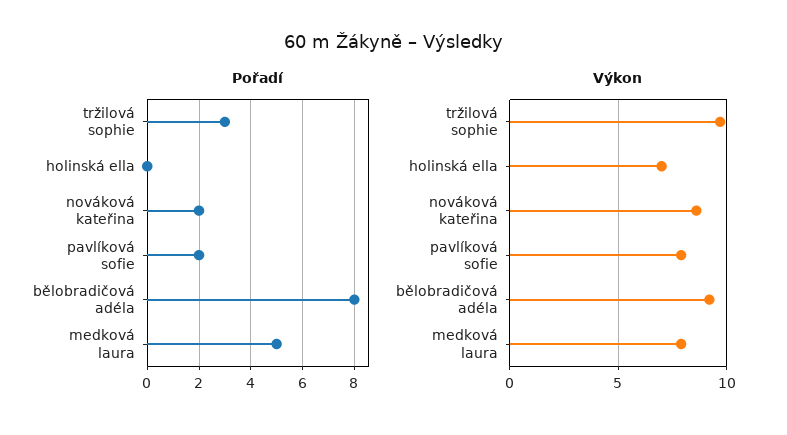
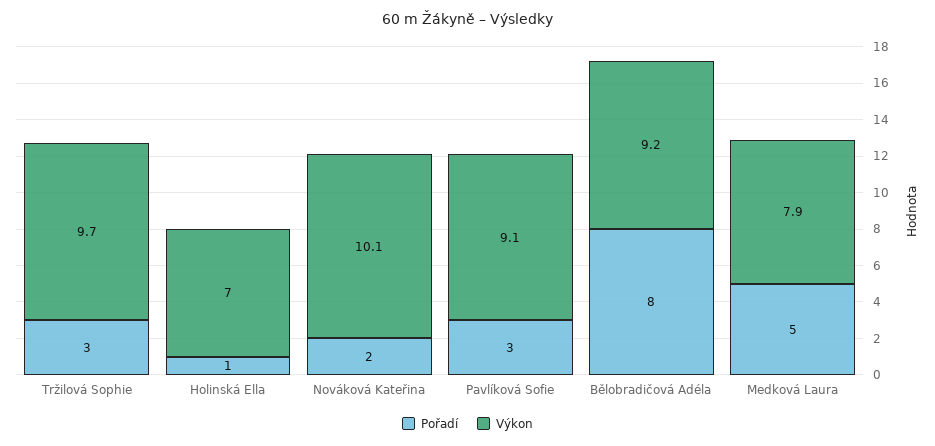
Pořadí, holinská ella: 0 -> 1
Pořadí, pavlíková sofie: 2 -> 3
Výkon, nováková kateřina: 8.5 -> 10.1
Výkon, pavlíková sofie: 8 -> 9.1

